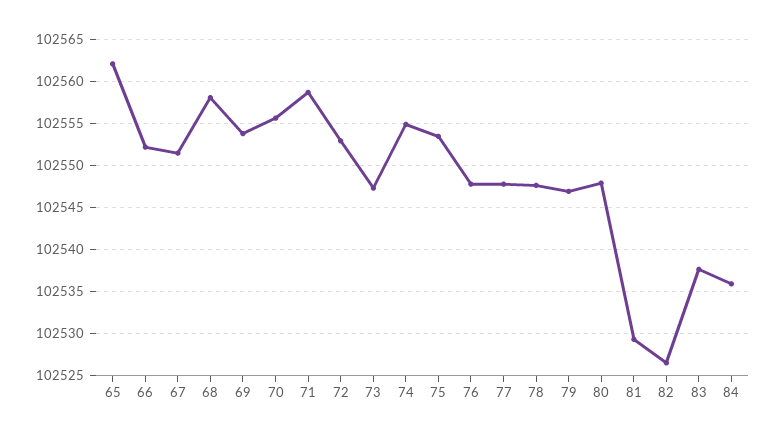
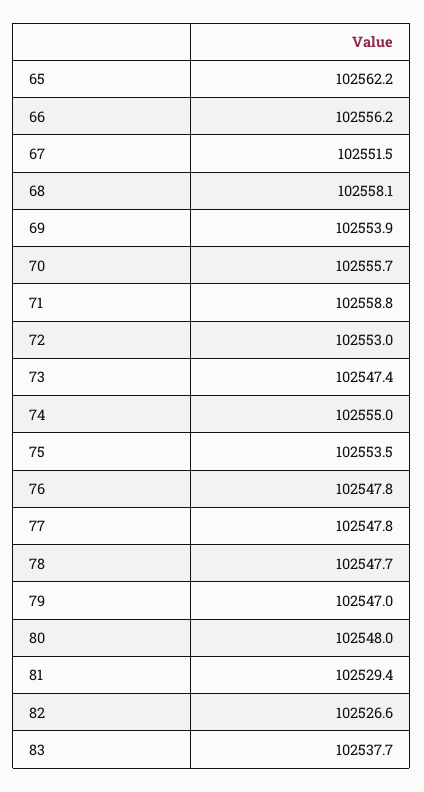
66: 102552 -> 102556.2
84: 102536 -> none

